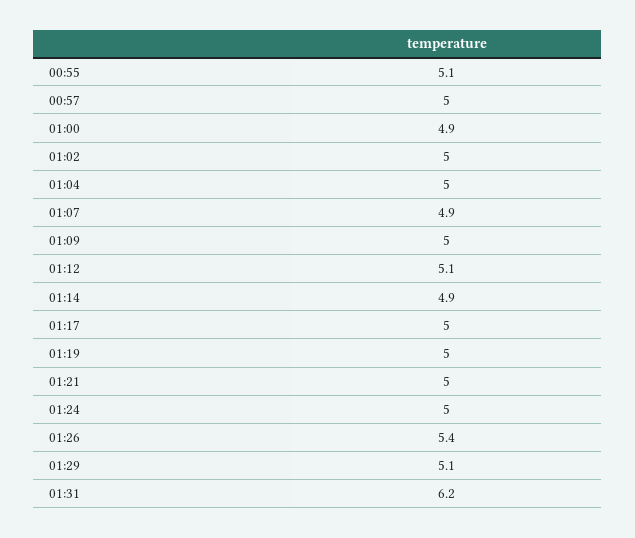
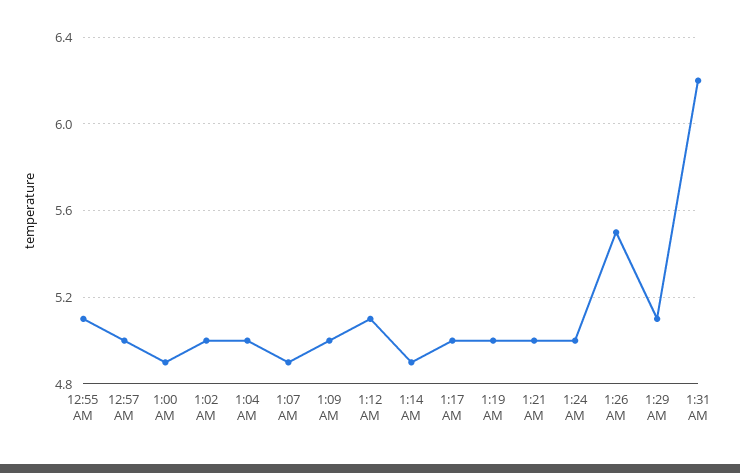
01:26: 5.4 -> 5.5

